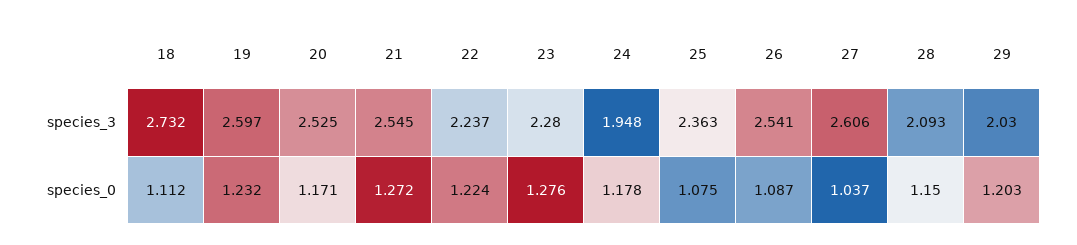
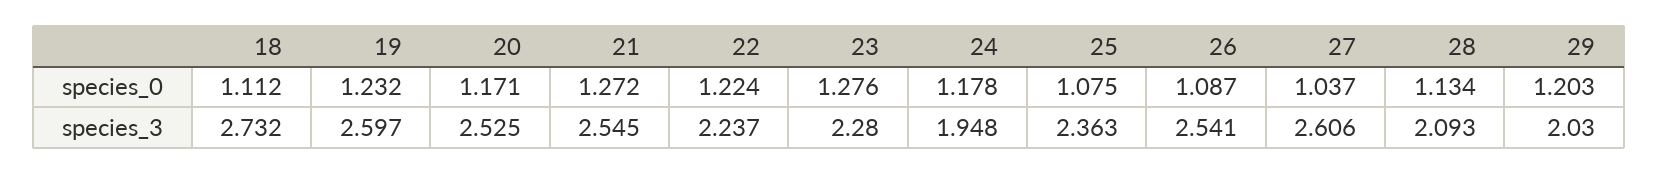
28, species_0: 1.15 -> 1.134

